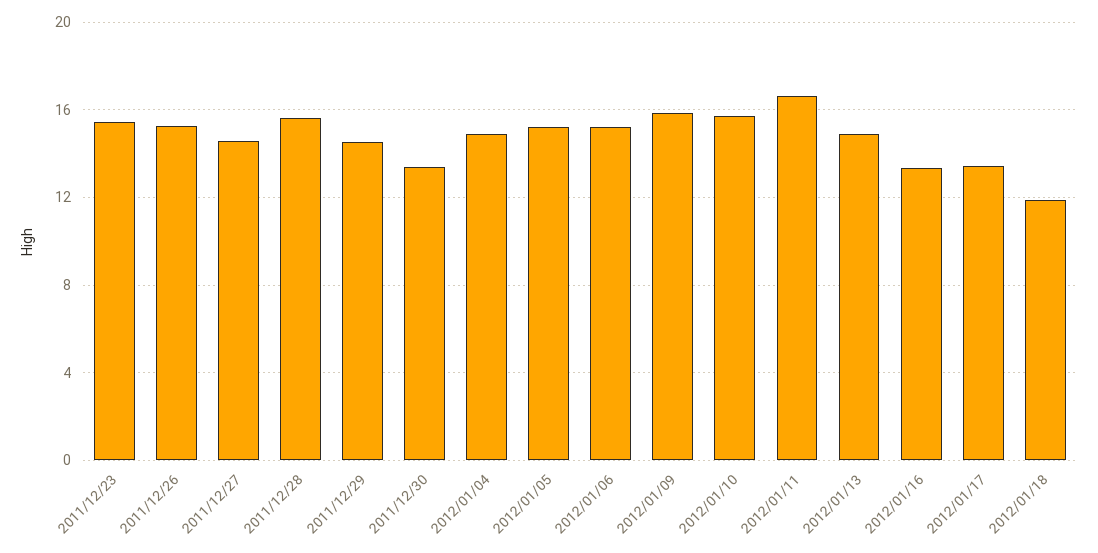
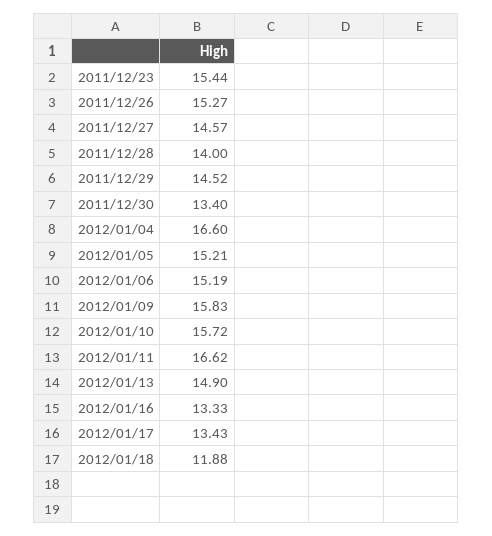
2011/12/28: 15.5 -> 14
2012/01/04: 15 -> 16.6

